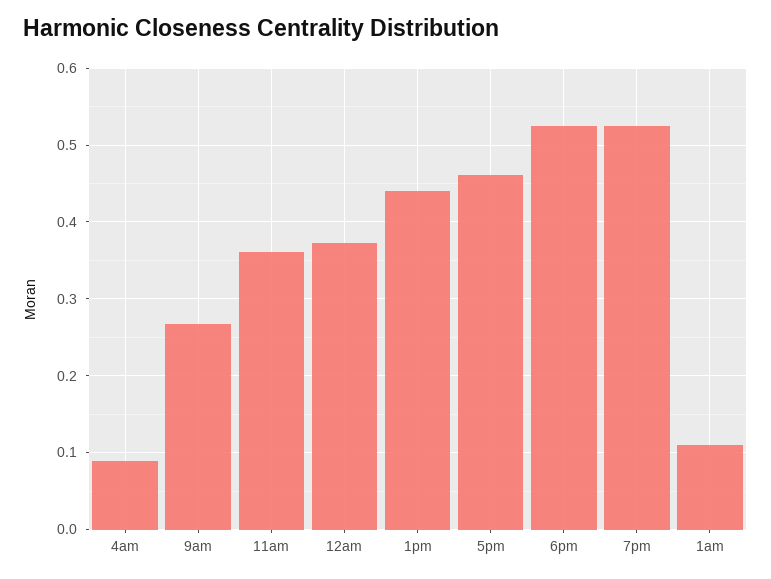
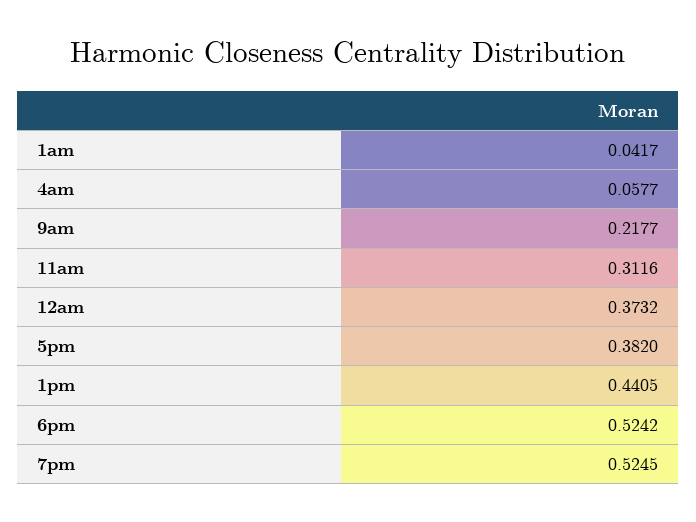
4am: 0.09 -> 0.0577
9am: 0.27 -> 0.2177
11am: 0.36 -> 0.3116
5pm: 0.46 -> 0.382
1am: 0.11 -> 0.0417

